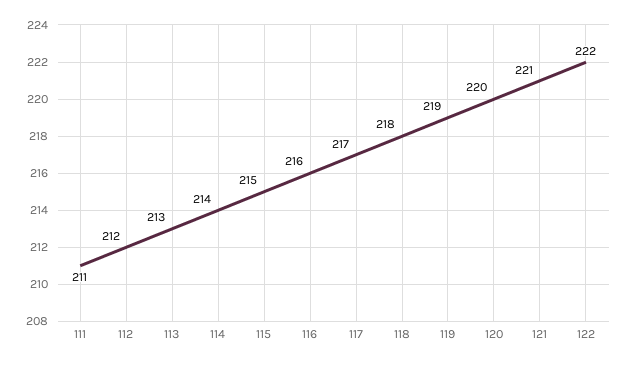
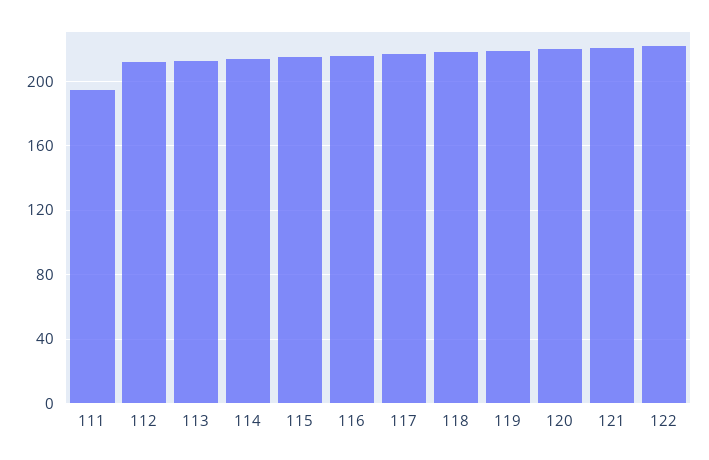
111: 211 -> 195

